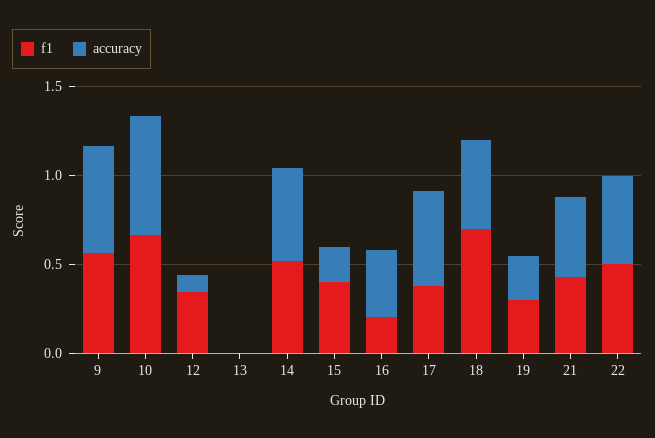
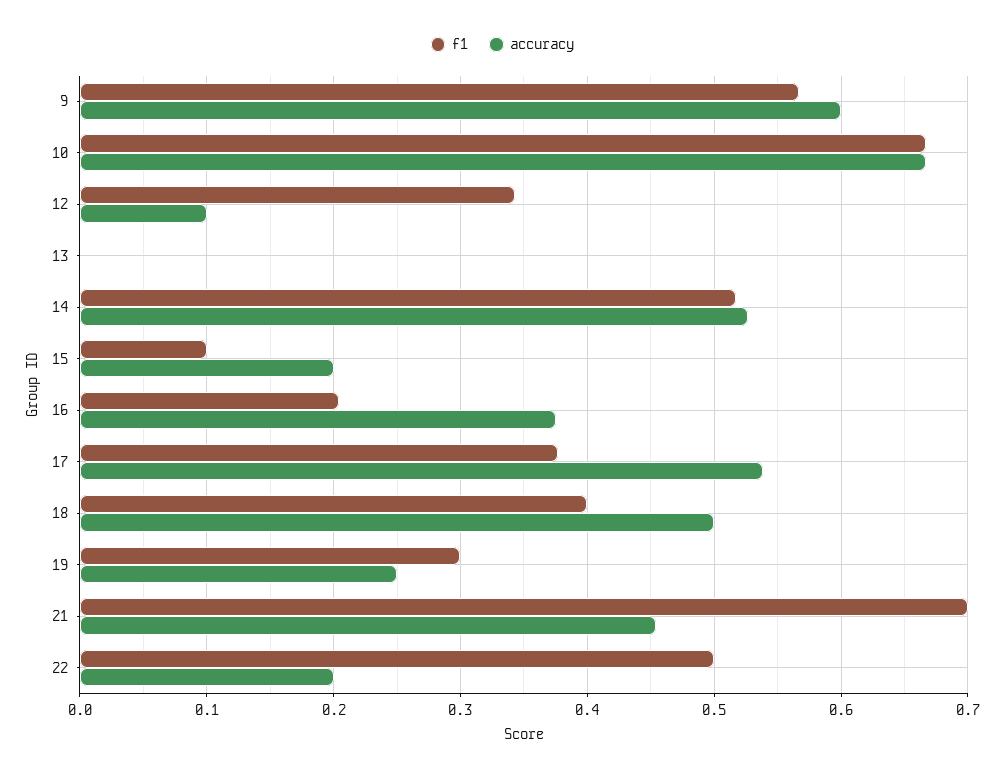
f1, 15: 0.4 -> 0.1
f1, 18: 0.7 -> 0.4
f1, 21: 0.4 -> 0.7
accuracy, 22: 0.5 -> 0.2

